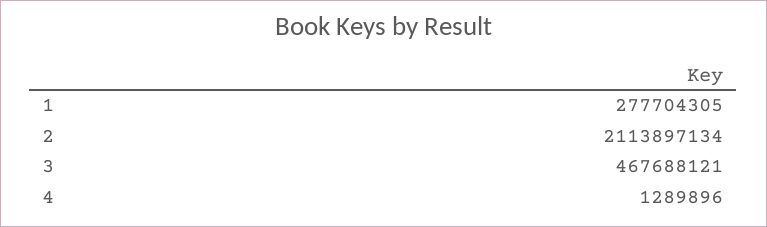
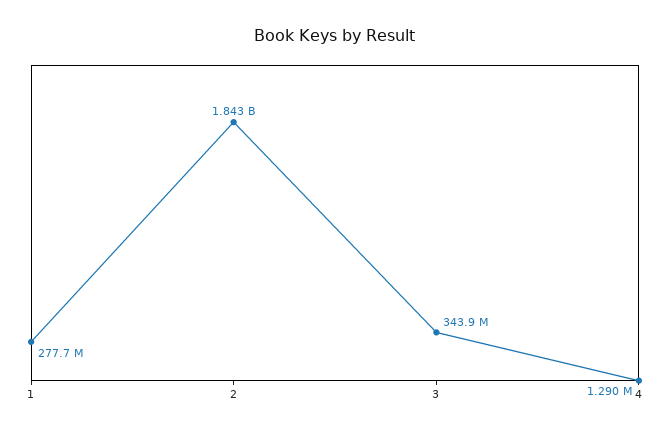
2: 2113897134 -> 1843000000
3: 467688121 -> 343900000

